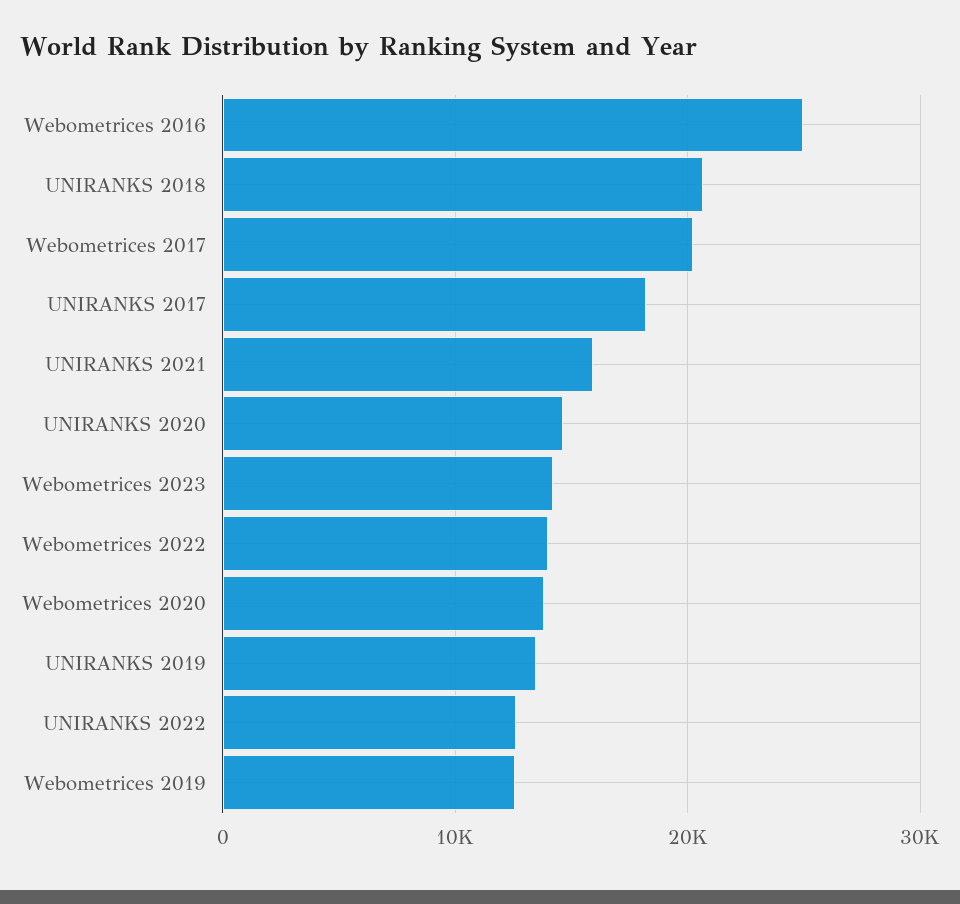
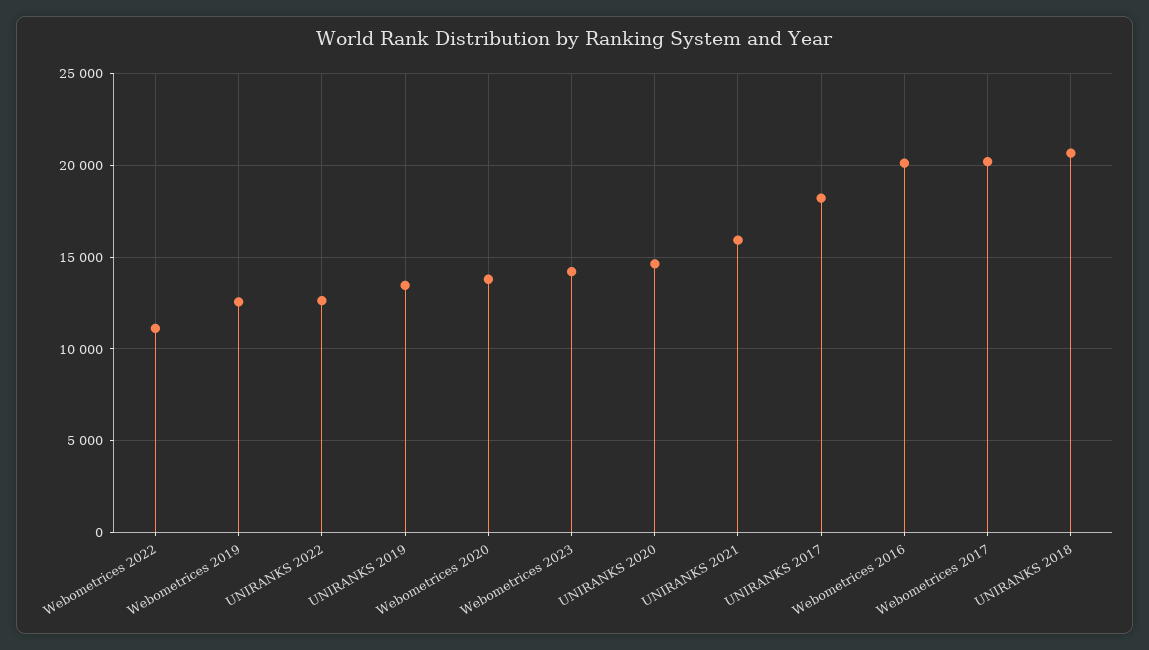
Webometrices 2016: 25000 -> 20000
Webometrices 2022: 14000 -> 11000

